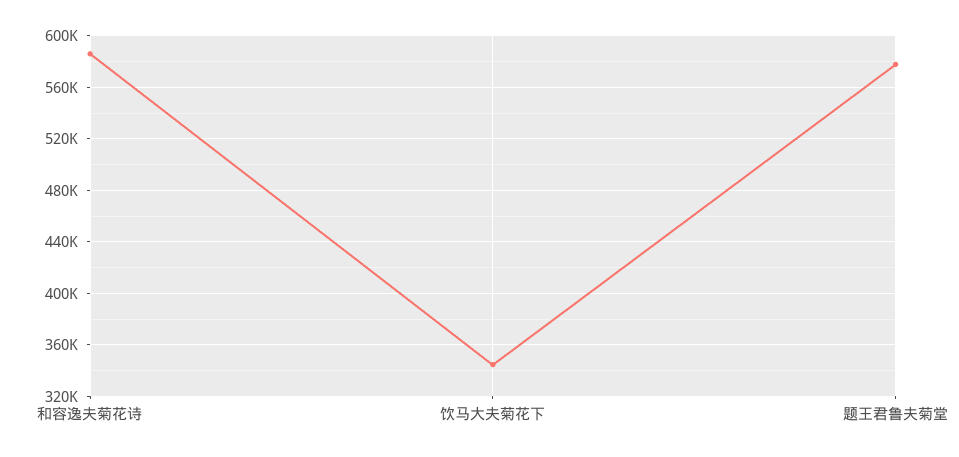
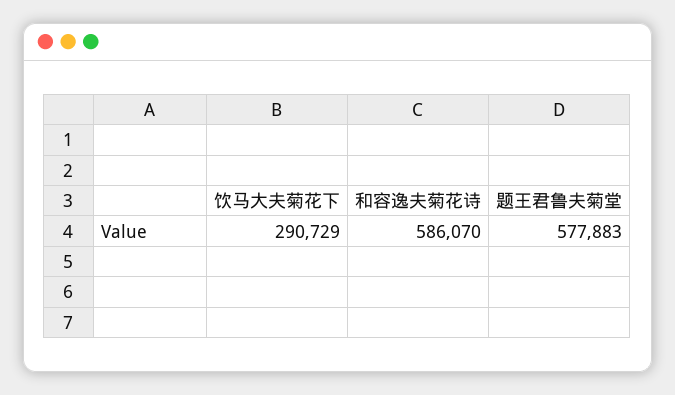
饮马大夫菊花下: 345000 -> 290729

